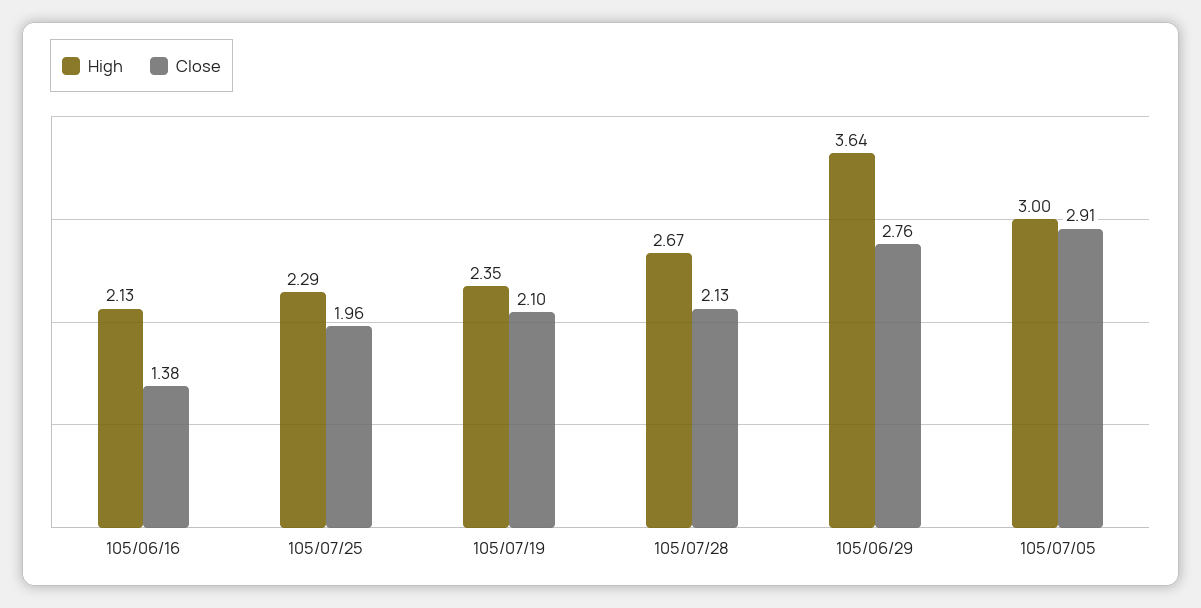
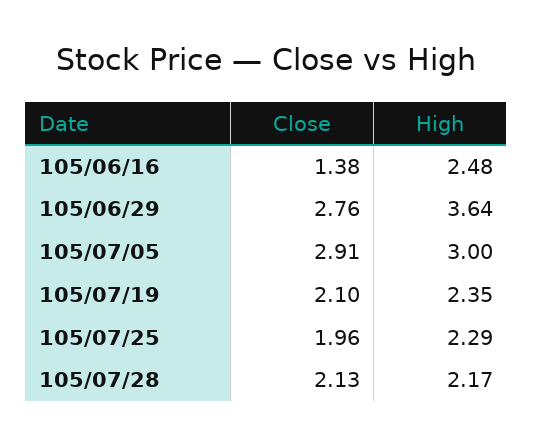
High, 105/06/16: 2.13 -> 2.48
High, 105/07/28: 2.67 -> 2.17

